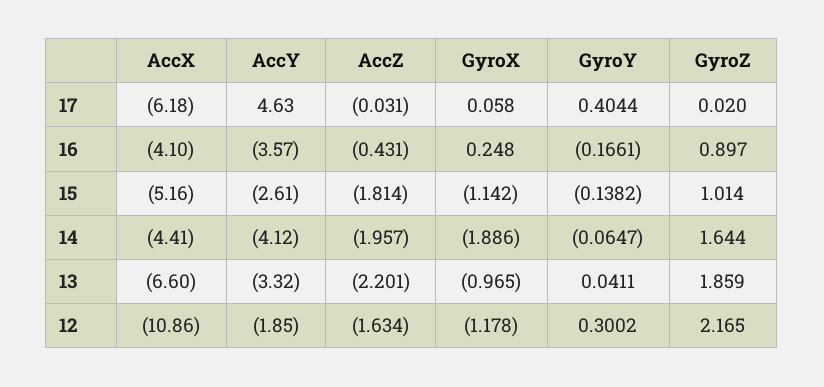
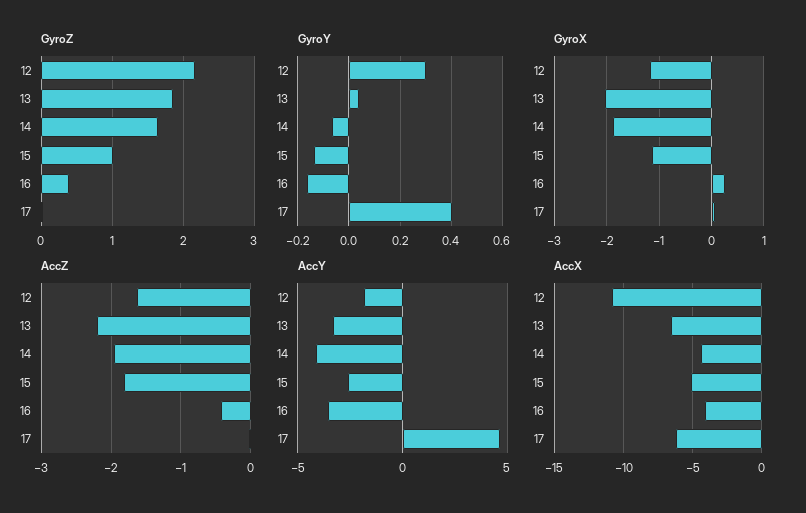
GyroZ, 16: 0.897 -> 0.4
GyroX, 13: -0.965 -> -2

